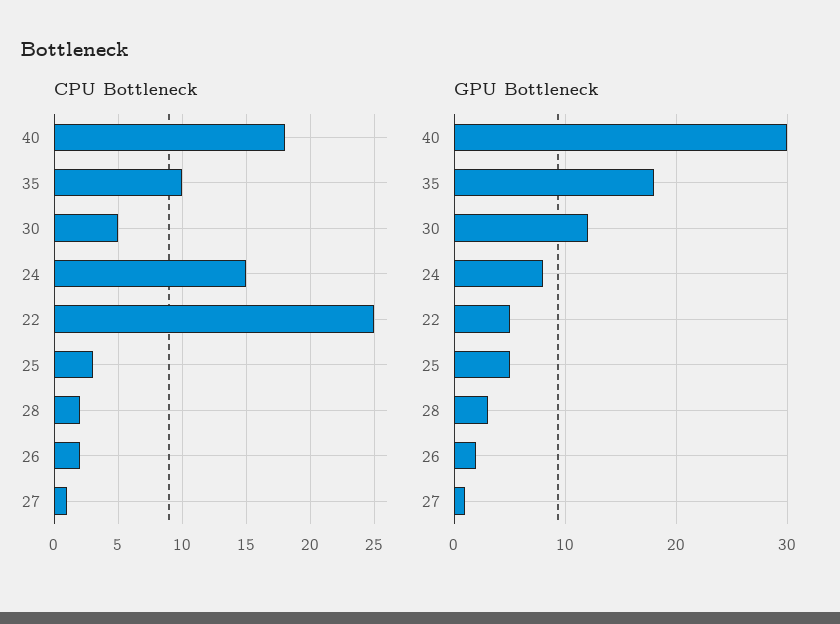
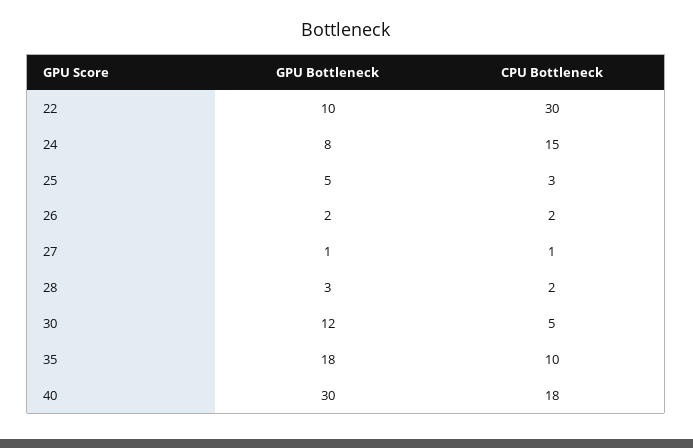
CPU Bottleneck, 22: 25 -> 30
GPU Bottleneck, 22: 5 -> 10

